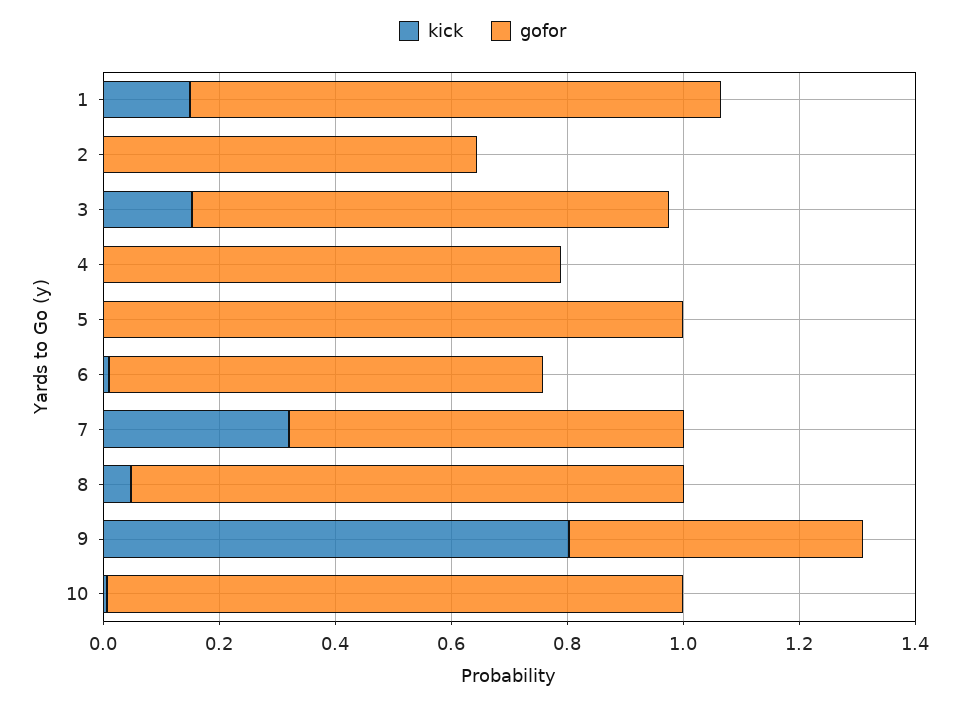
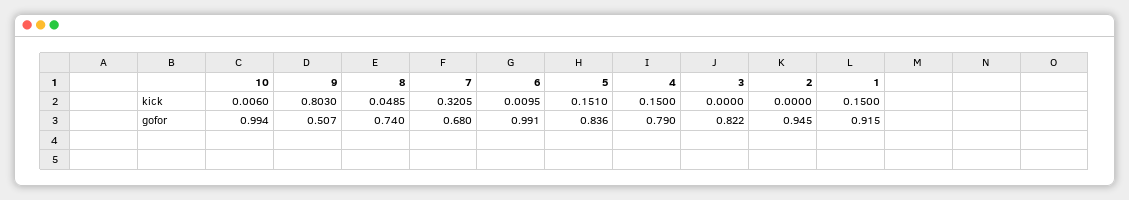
gofor, 2: 0.65 -> 0.945
kick, 3: 0.15 -> 0
kick, 4: 0 -> 0.15
kick, 5: 0 -> 0.151
gofor, 5: 1 -> 0.836
gofor, 6: 0.75 -> 0.991
gofor, 8: 0.95 -> 0.74

